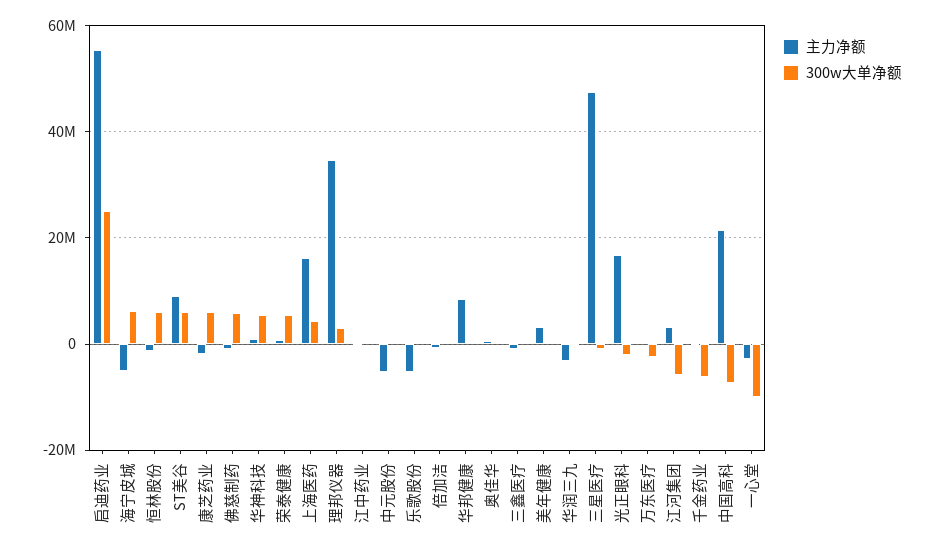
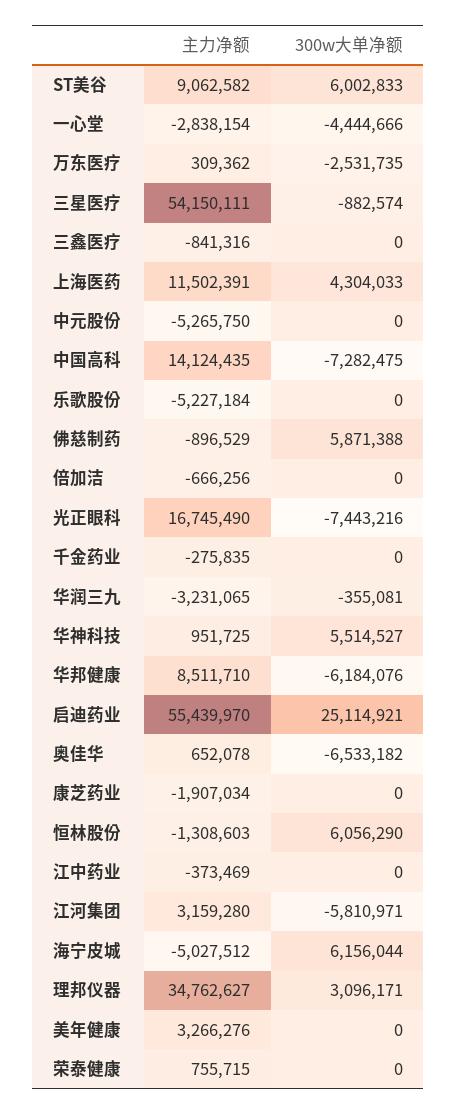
300w大单净额, 康芝药业: 6000000 -> 0
300w大单净额, 荣泰健康: 6000000 -> 0
主力净额, 上海医药: 16000000 -> 11502391
300w大单净额, 华邦健康: 0 -> -6184076
300w大单净额, 奥佳华: 0 -> -6533182
主力净额, 三星医疗: 48000000 -> 54150111
300w大单净额, 光正眼科: -2000000 -> -7443216
300w大单净额, 千金药业: -6000000 -> 0
主力净额, 中国高科: 22000000 -> 14124435
300w大单净额, 一心堂: -10000000 -> -4444666

